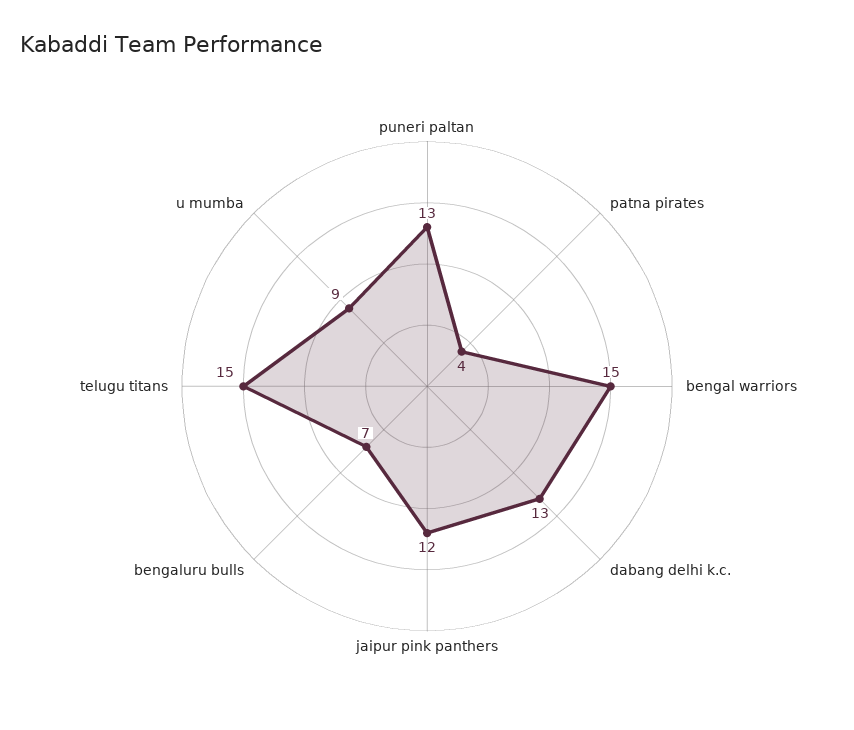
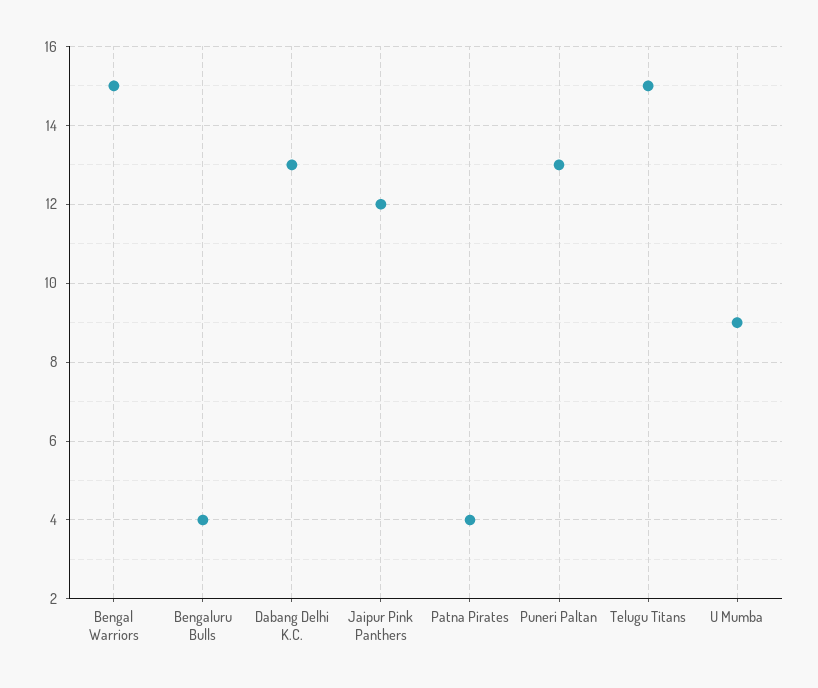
bengaluru bulls: 7 -> 4

